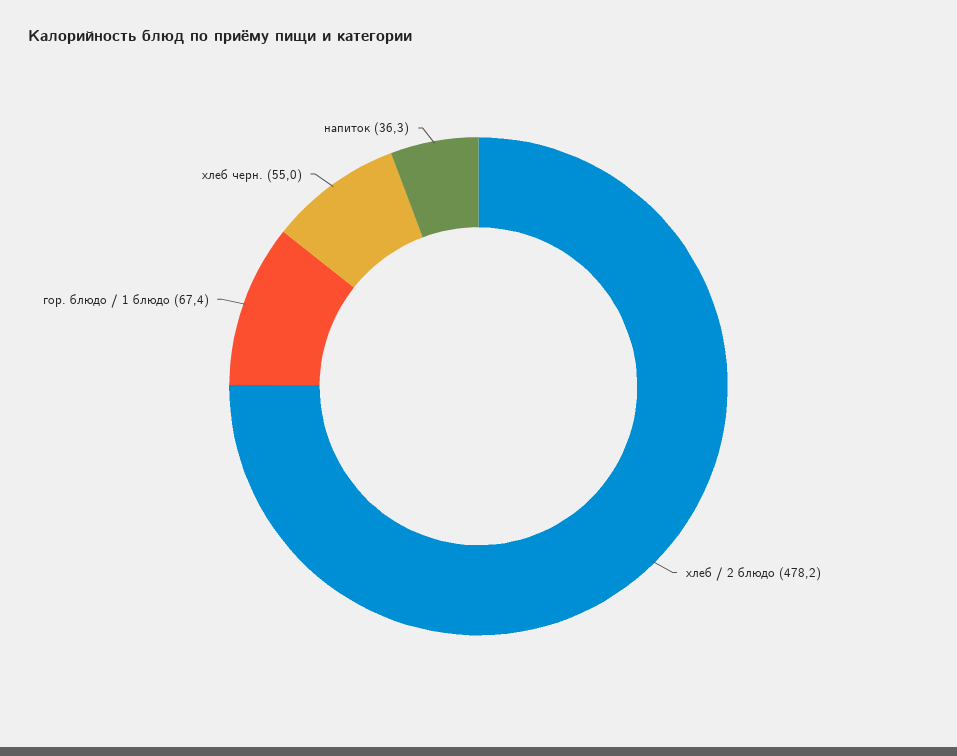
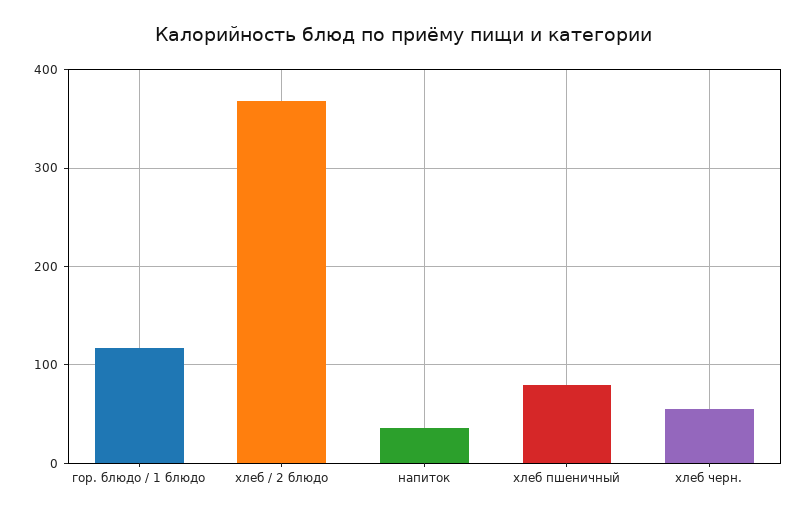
хлеб / 2 блюдо: 478.2 -> 370
гор. блюдо / 1 блюдо: 67.4 -> 120
хлеб пшеничный: none -> 80

